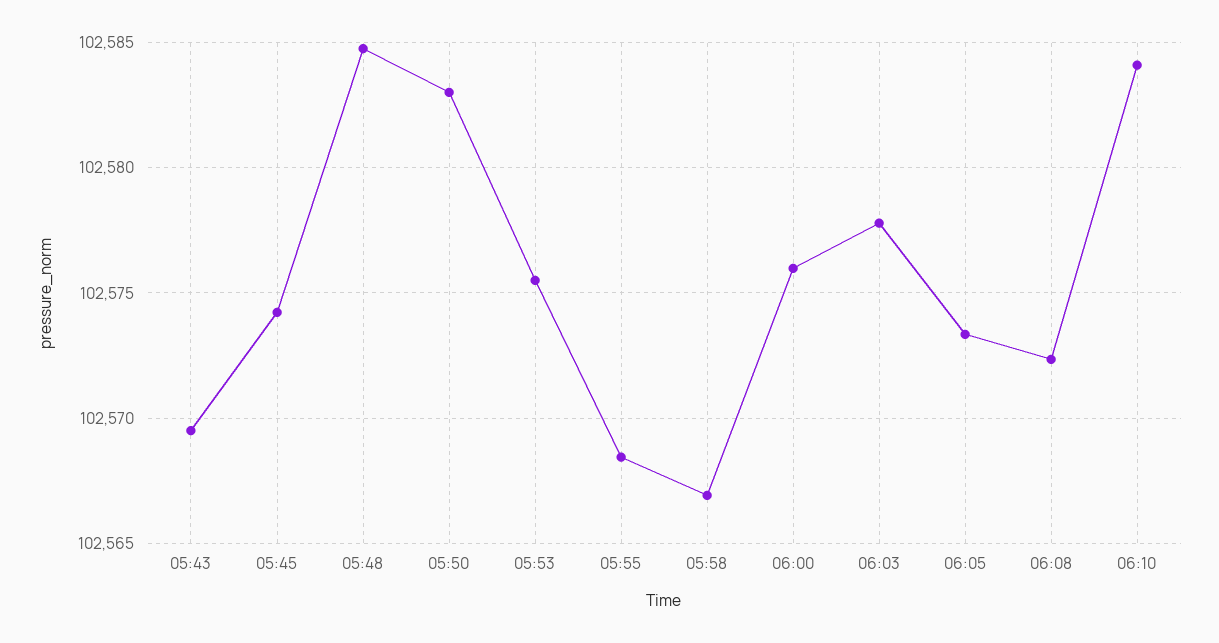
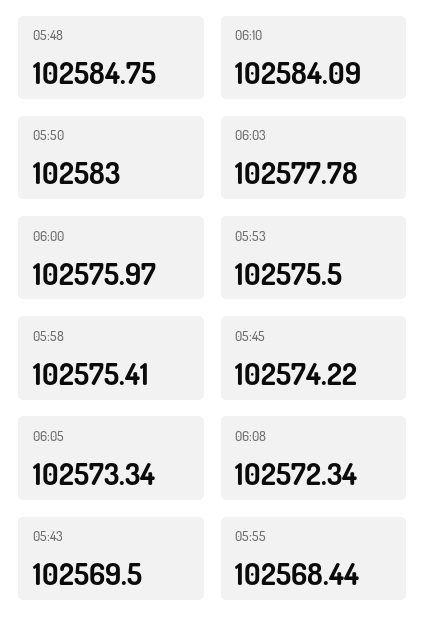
05:58: 102567 -> 102575.41

